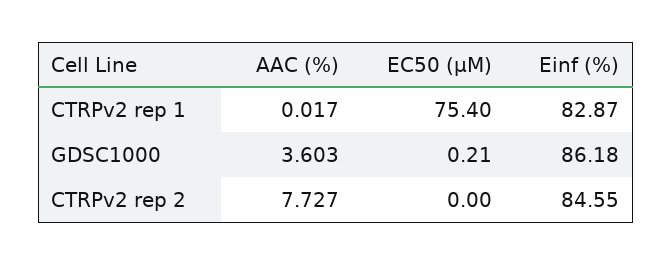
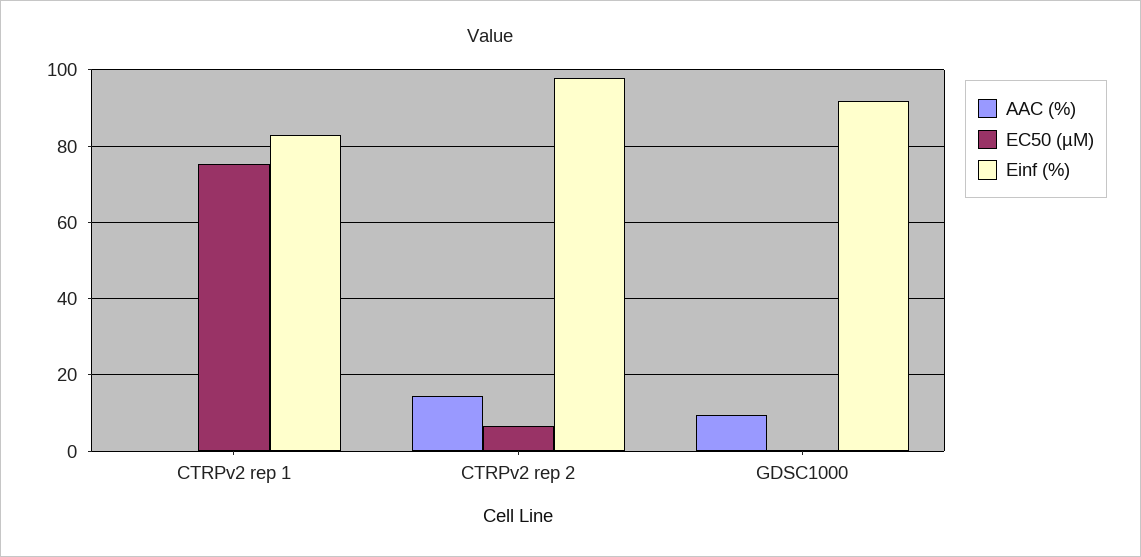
AAC (%), GDSC1000: 3.603 -> 10
Einf (%), GDSC1000: 86.18 -> 92
AAC (%), CTRPv2 rep 2: 7.727 -> 14
EC50 (µM), CTRPv2 rep 2: 0 -> 6
Einf (%), CTRPv2 rep 2: 84.55 -> 98

